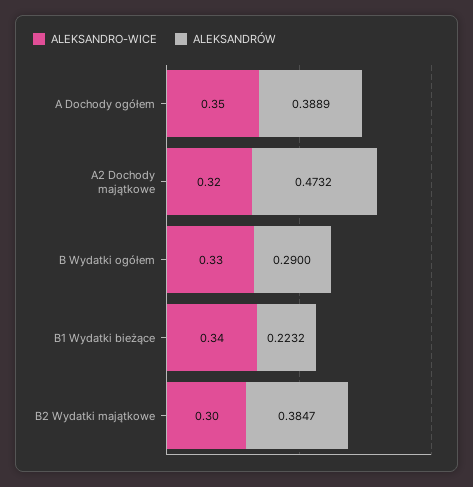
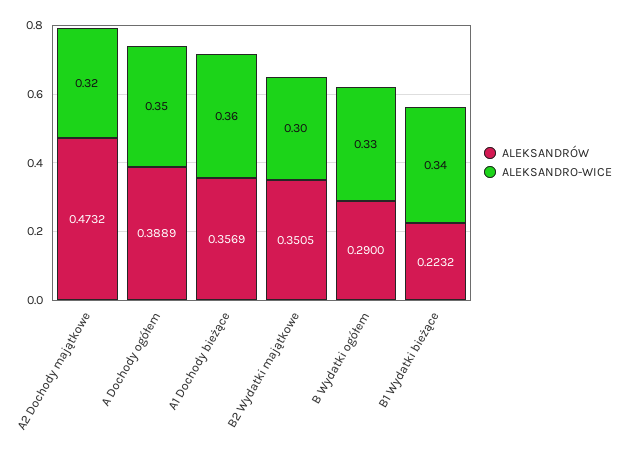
ALEKSANDRÓW, B2 Wydatki majątkowe: 0.3847 -> 0.3505
ALEKSANDRÓW, A1 Dochody bieżące: none -> 0.3569
ALEKSANDRO-WICE, A1 Dochody bieżące: none -> 0.36

